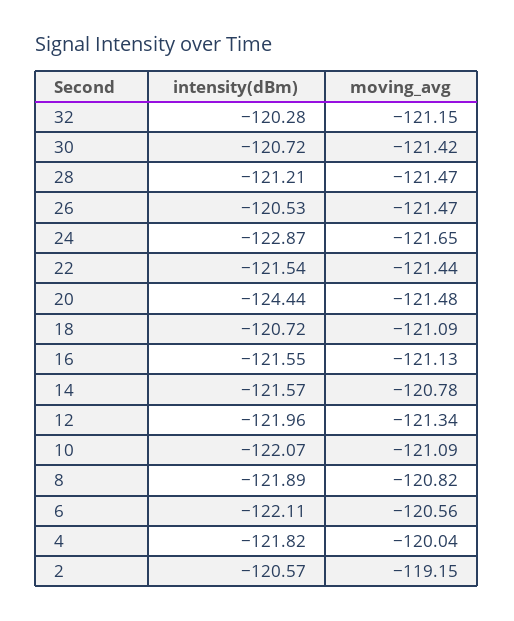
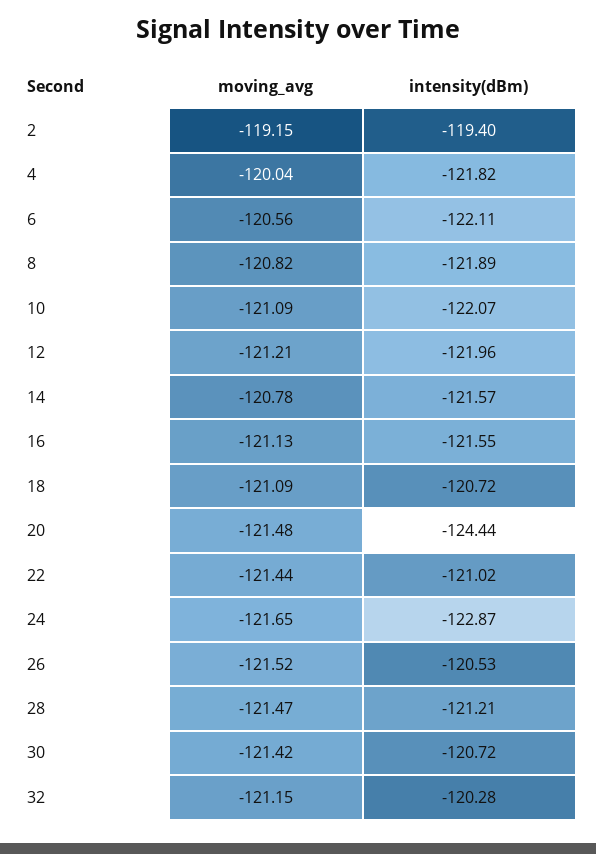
moving_avg, 26: -121.47 -> -121.52
intensity(dBm), 22: -121.54 -> -121.02
moving_avg, 12: -121.34 -> -121.21
intensity(dBm), 2: -120.57 -> -119.4

